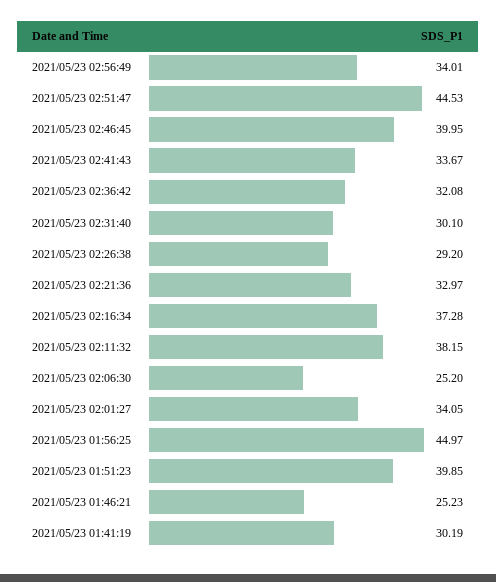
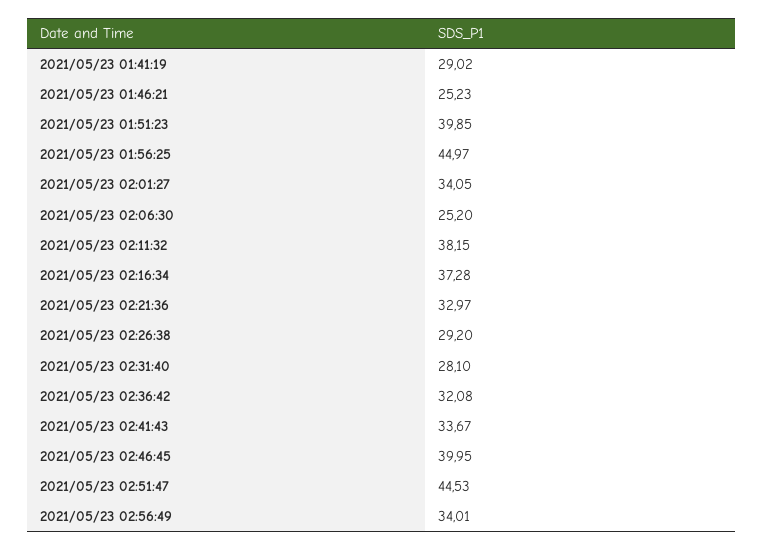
2021/05/23 02:31:40: 30.1 -> 28.1
2021/05/23 01:41:19: 30.19 -> 29.02

